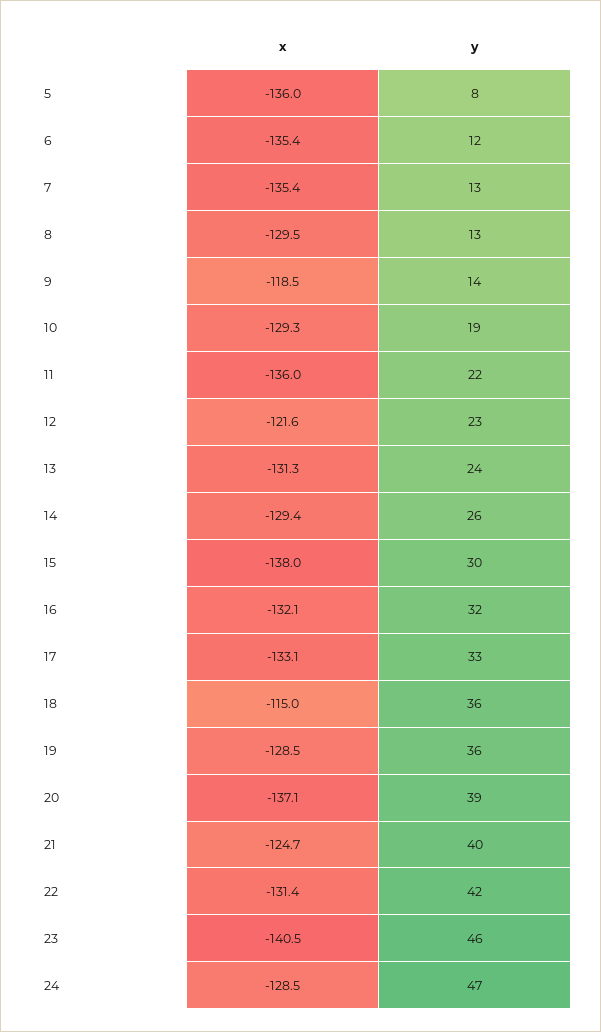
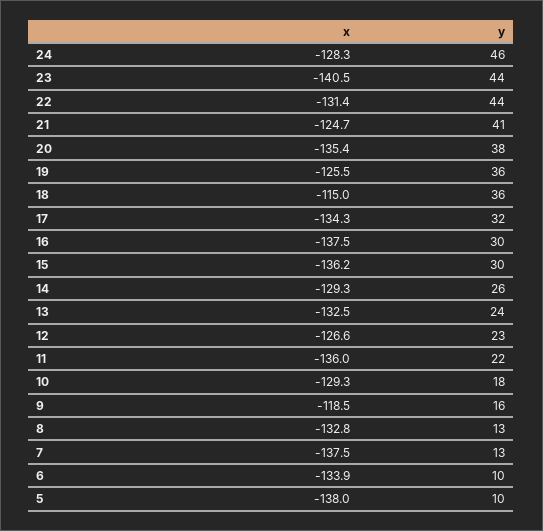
x, 5: -136 -> -138
y, 5: 8 -> 10
x, 6: -135.4 -> -133.9
y, 6: 12 -> 10
x, 7: -135.4 -> -137.5
x, 8: -129.5 -> -132.8
y, 9: 14 -> 16
y, 10: 19 -> 18
x, 12: -121.6 -> -126.6
x, 13: -131.3 -> -132.5
x, 14: -129.4 -> -129.3
x, 15: -138 -> -136.2
x, 16: -132.1 -> -137.5
y, 16: 32 -> 30
x, 17: -133.1 -> -134.3
y, 17: 33 -> 32
x, 19: -128.5 -> -125.5
x, 20: -137.1 -> -135.4
y, 20: 39 -> 38
y, 21: 40 -> 41
y, 22: 42 -> 44
y, 23: 46 -> 44
x, 24: -128.5 -> -128.3
y, 24: 47 -> 46

